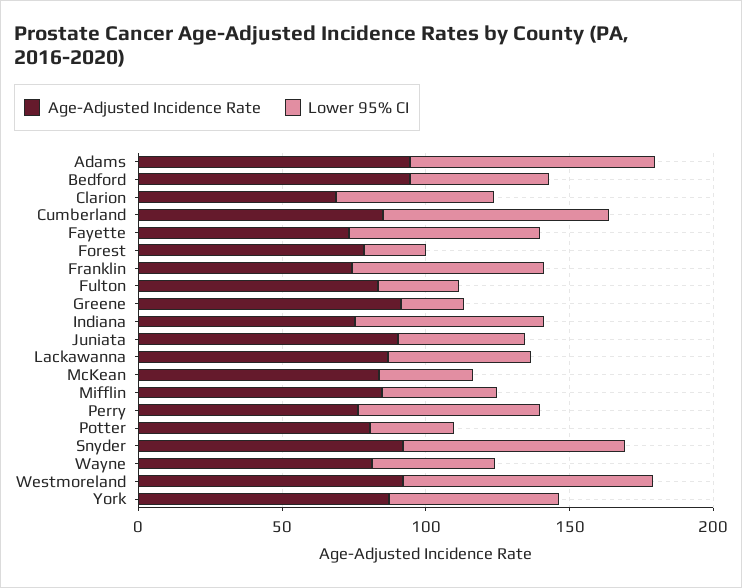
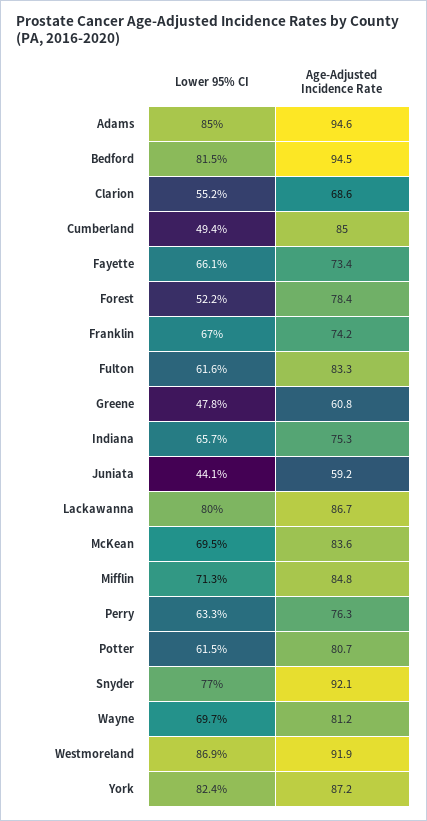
Lower 95% CI, Bedford: 50 -> 81.5
Lower 95% CI, Cumberland: 80 -> 49.4
Lower 95% CI, Forest: 20 -> 52.2
Lower 95% CI, Fulton: 30 -> 61.6
Age-Adjusted Incidence Rate, Greene: 90 -> 60.8
Lower 95% CI, Greene: 20 -> 47.8
Age-Adjusted Incidence Rate, Juniata: 90 -> 59.2
Lower 95% CI, Lackawanna: 50 -> 80
Lower 95% CI, McKean: 30 -> 69.5
Lower 95% CI, Mifflin: 40 -> 71.3
Lower 95% CI, Potter: 30 -> 61.5
Lower 95% CI, Wayne: 40 -> 69.7
Lower 95% CI, York: 60 -> 82.4

